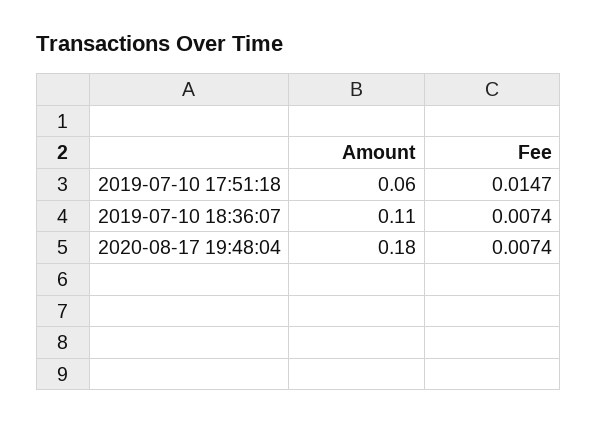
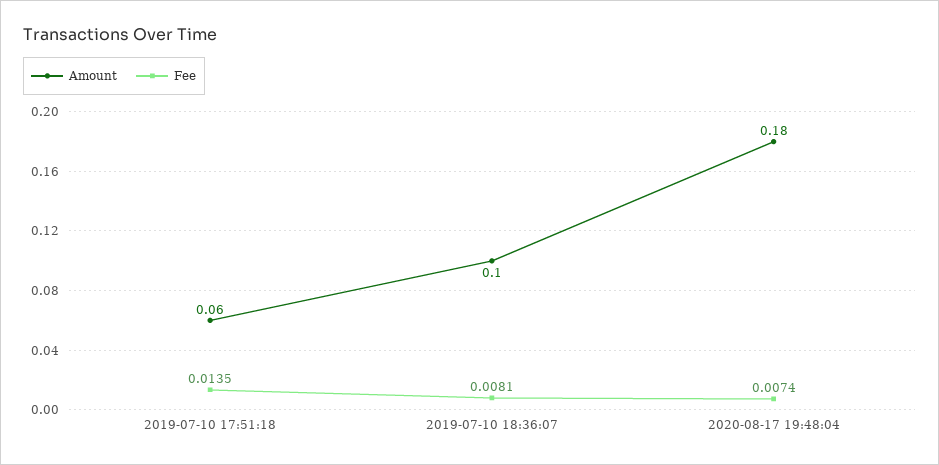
Fee, 2019-07-10 17:51:18: 0.0147 -> 0.0135
Amount, 2019-07-10 18:36:07: 0.11 -> 0.1
Fee, 2019-07-10 18:36:07: 0.0074 -> 0.0081

